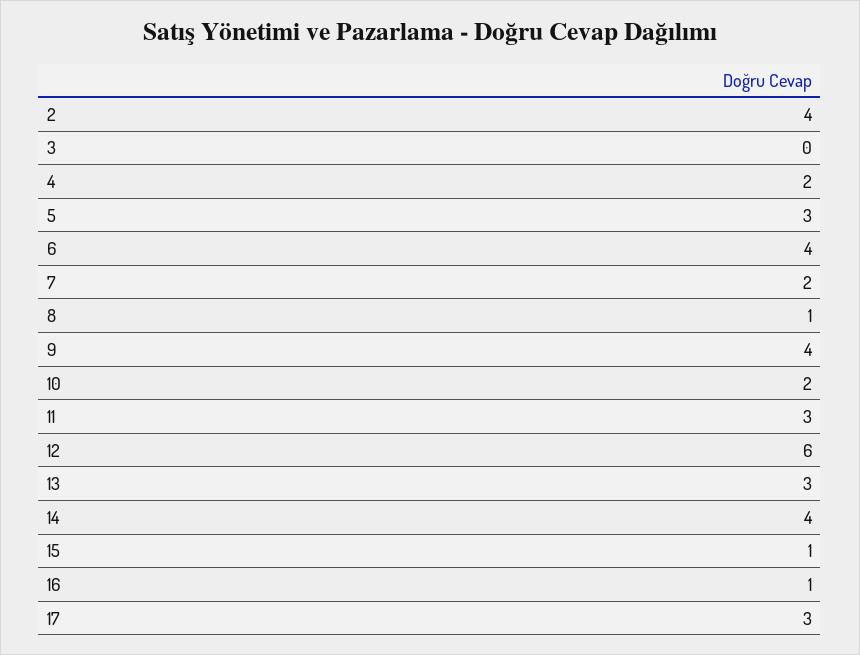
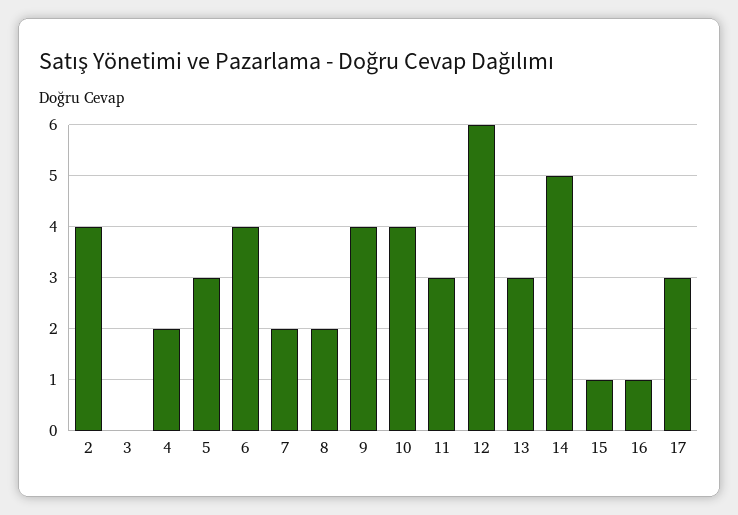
8: 1 -> 2
10: 2 -> 4
14: 4 -> 5

